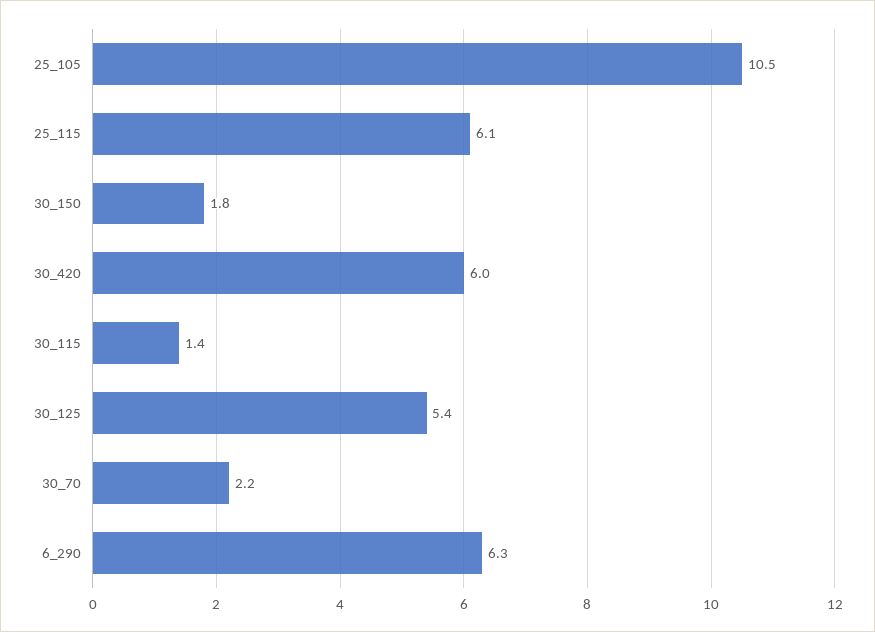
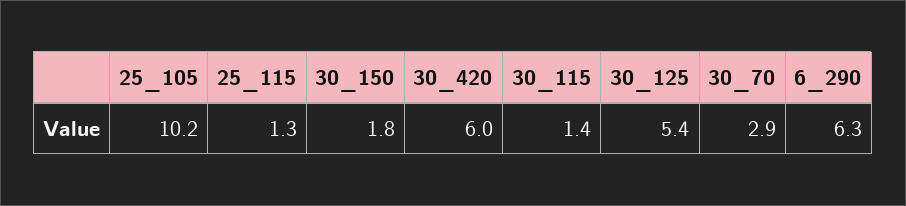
25_105: 10.5 -> 10.2
25_115: 6.1 -> 1.3
30_70: 2.2 -> 2.9

